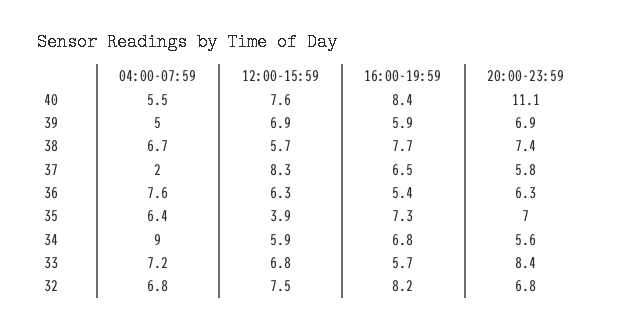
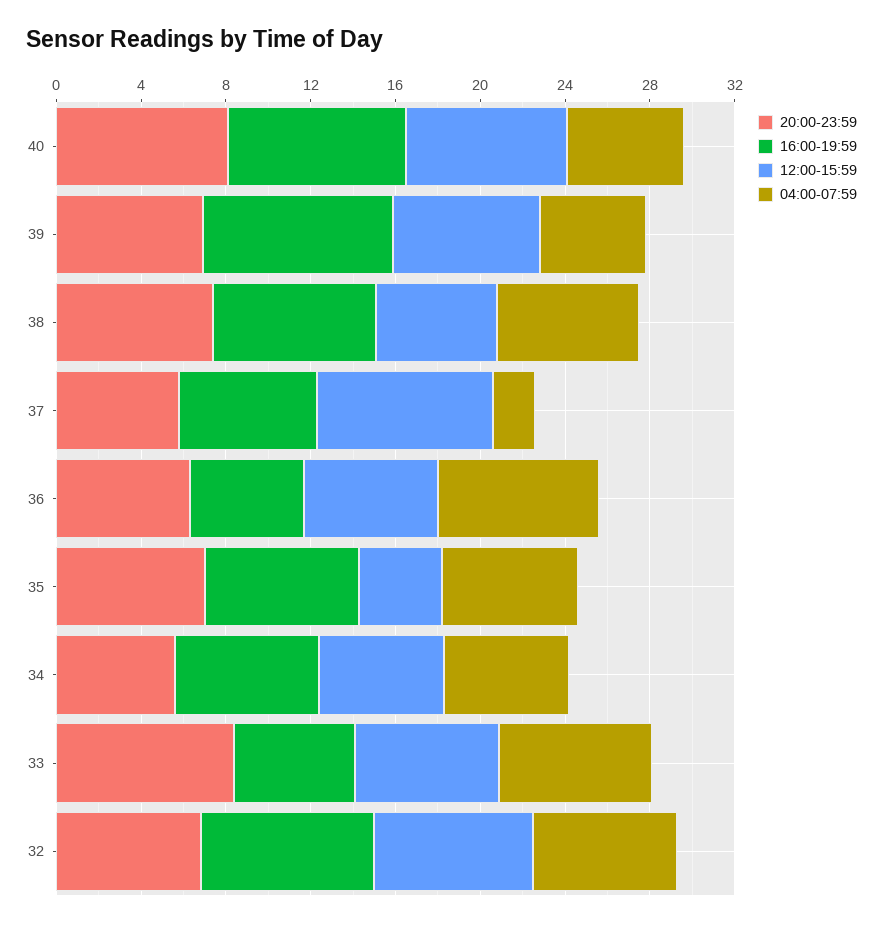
20:00-23:59, 40: 11.1 -> 8
16:00-19:59, 39: 5.9 -> 9
04:00-07:59, 34: 9 -> 6

